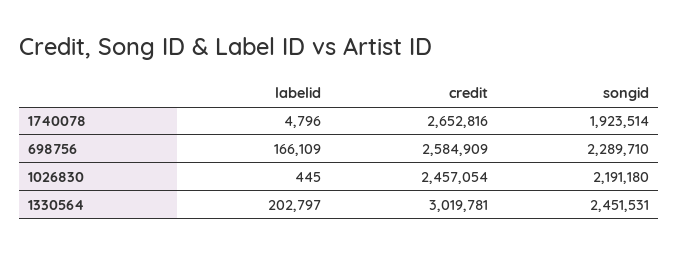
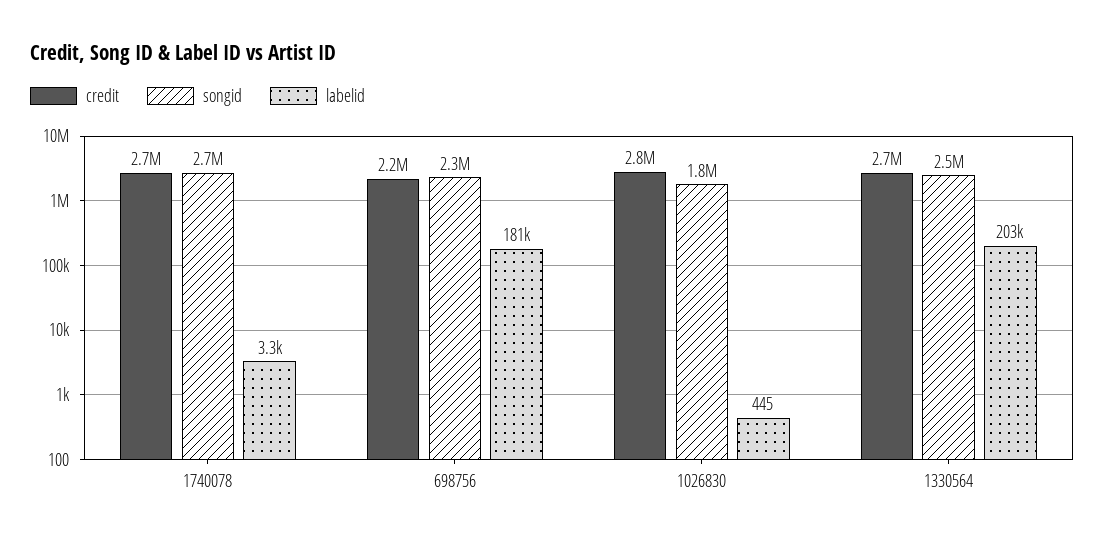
labelid, 1740078: 4796 -> 3300
songid, 1740078: 1923514 -> 2700000
labelid, 698756: 166109 -> 181000
credit, 698756: 2584909 -> 2200000
credit, 1026830: 2457054 -> 2800000
songid, 1026830: 2191180 -> 1800000
credit, 1330564: 3019781 -> 2700000

